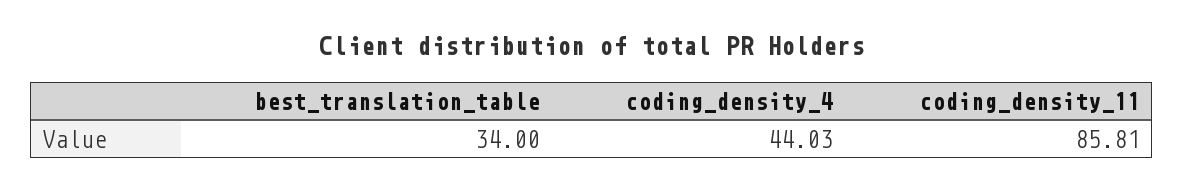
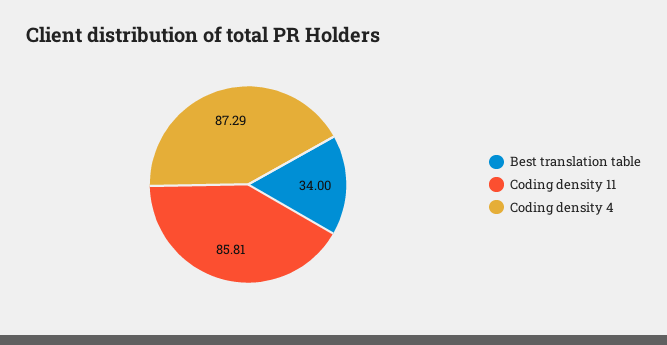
coding_density_4: 44.03 -> 87.29

